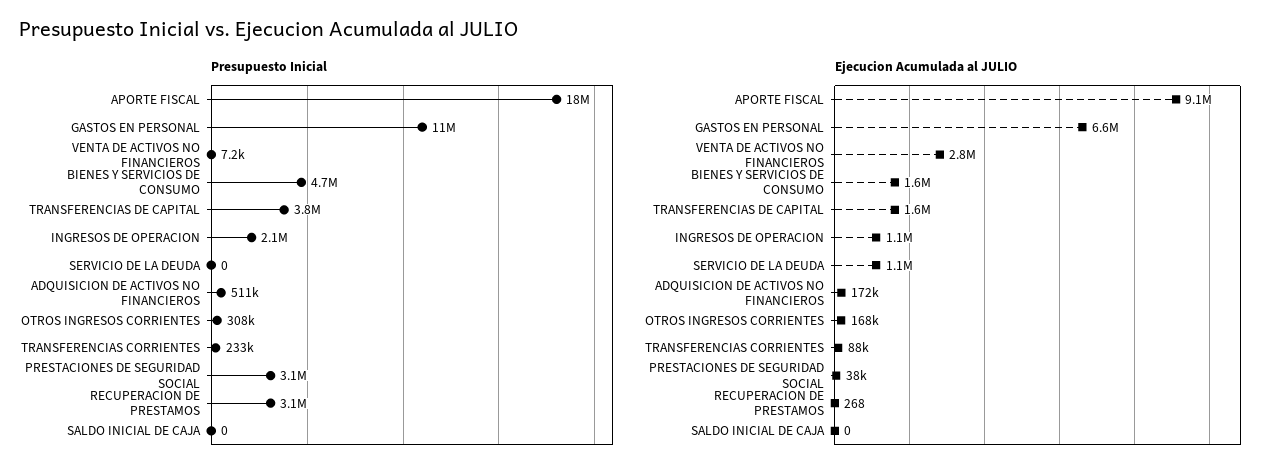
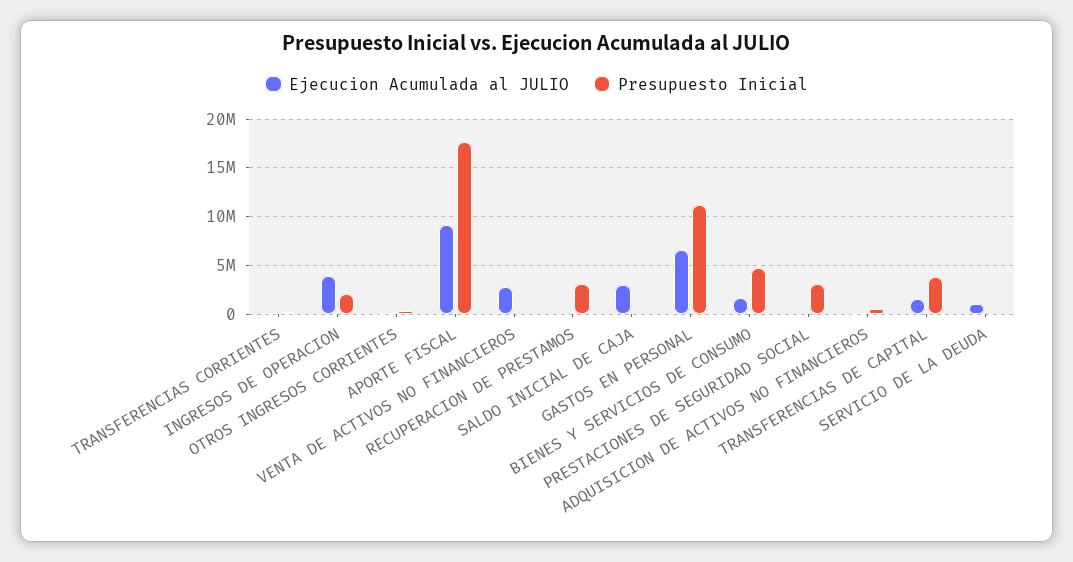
Ejecucion Acumulada al JULIO, INGRESOS DE OPERACION: 1100000 -> 4000000
Ejecucion Acumulada al JULIO, SALDO INICIAL DE CAJA: 0 -> 3000000

